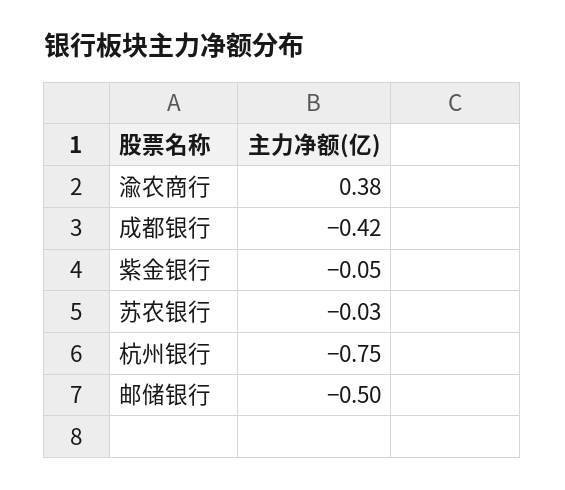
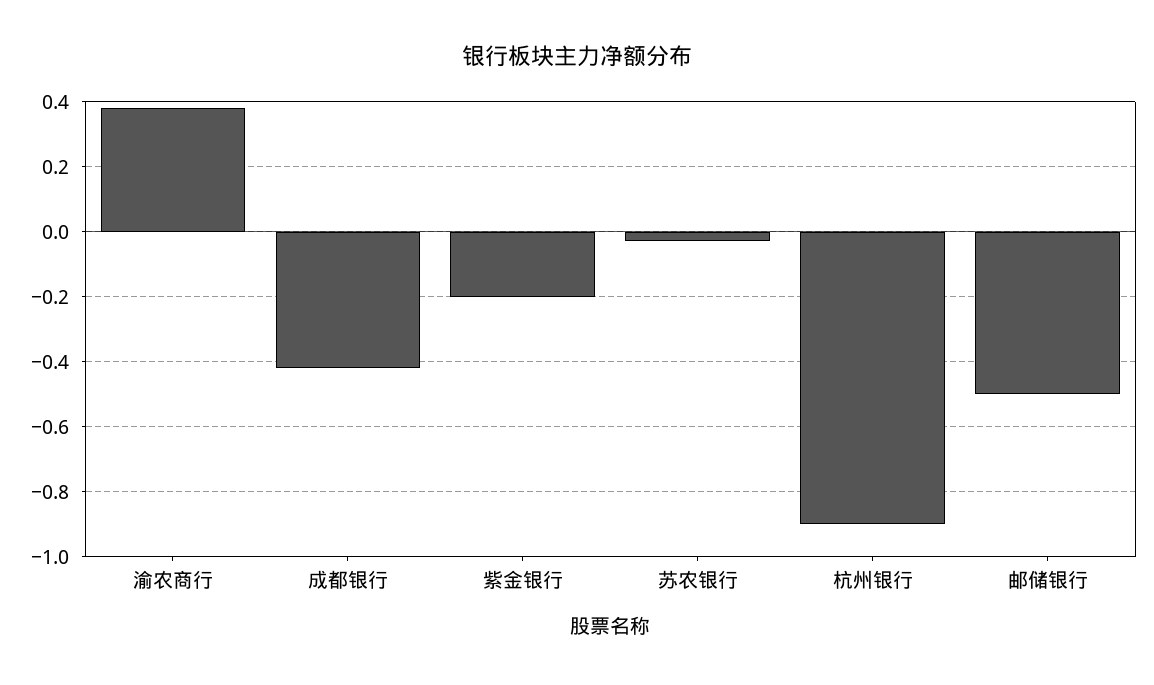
紫金银行: -0.05 -> -0.2
杭州银行: -0.75 -> -0.9

